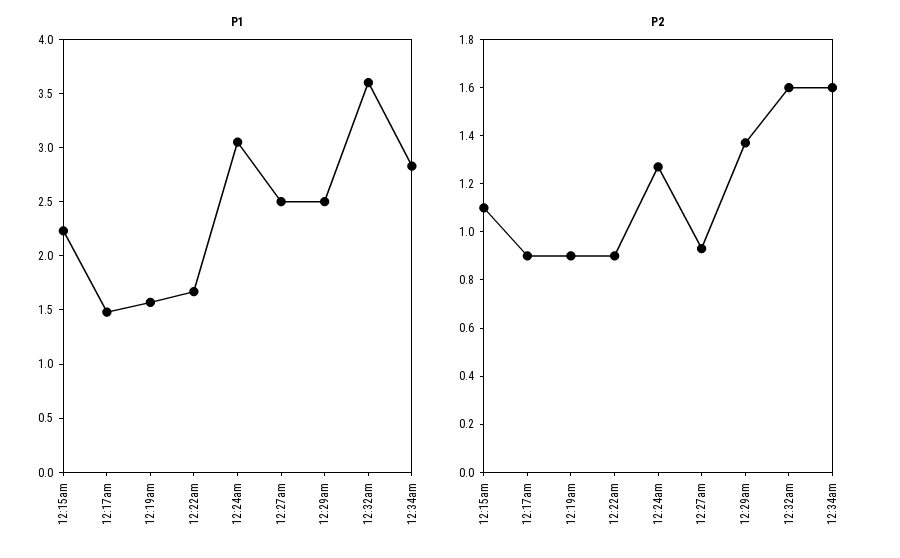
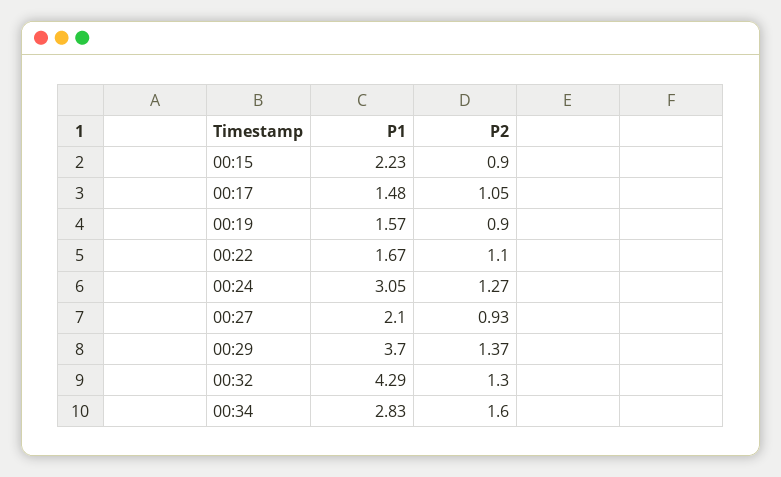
P1, 12:27am: 2.5 -> 2.1
P1, 12:29am: 2.5 -> 3.7
P1, 12:32am: 3.6 -> 4.29
P2, 12:15am: 1.1 -> 0.9
P2, 12:17am: 0.9 -> 1.05
P2, 12:22am: 0.9 -> 1.1
P2, 12:32am: 1.6 -> 1.3

